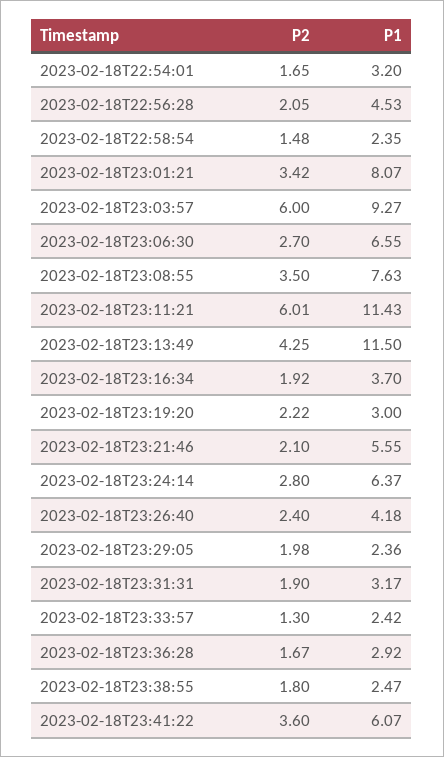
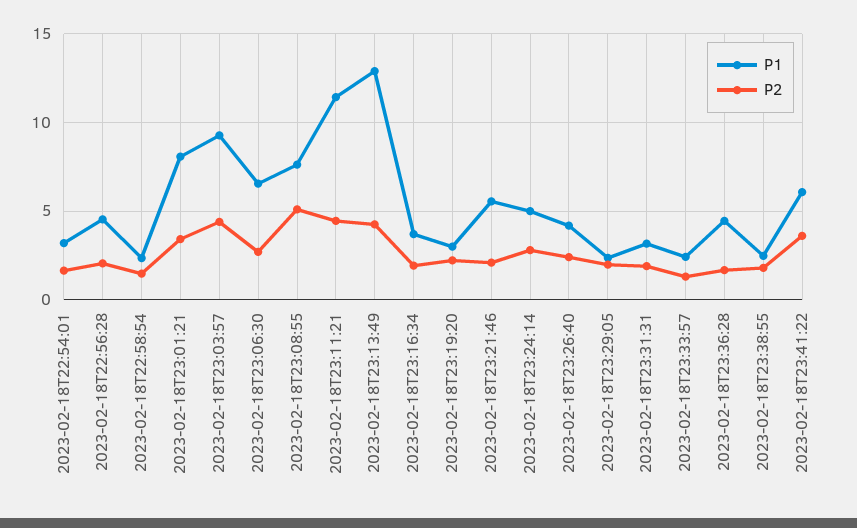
P2, 2023-02-18T23:03:57: 6 -> 4.5
P2, 2023-02-18T23:08:55: 3.5 -> 5
P2, 2023-02-18T23:11:21: 6.01 -> 4.5
P1, 2023-02-18T23:13:49: 11.5 -> 13
P1, 2023-02-18T23:24:14: 6.37 -> 5
P1, 2023-02-18T23:36:28: 2.92 -> 4.5

